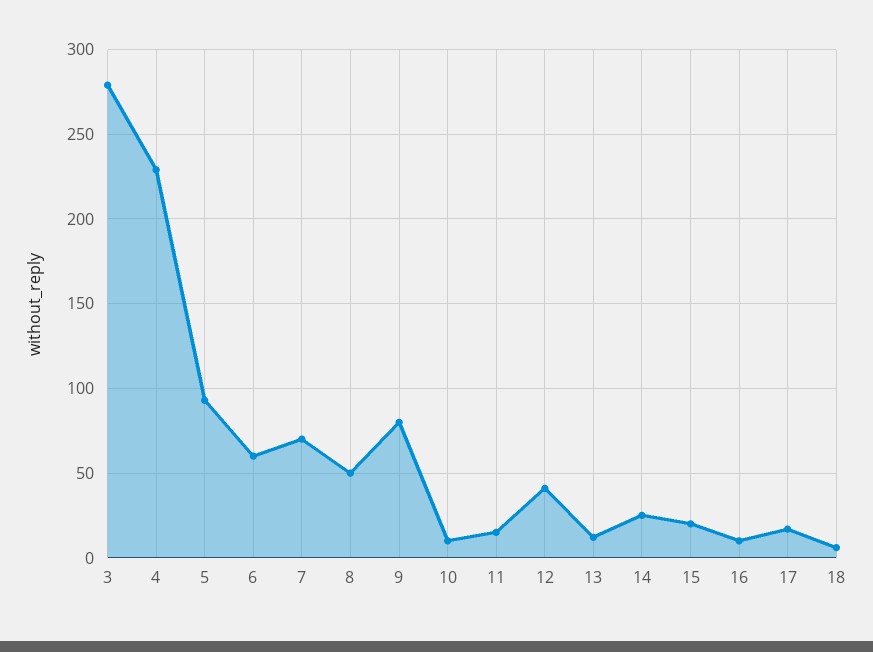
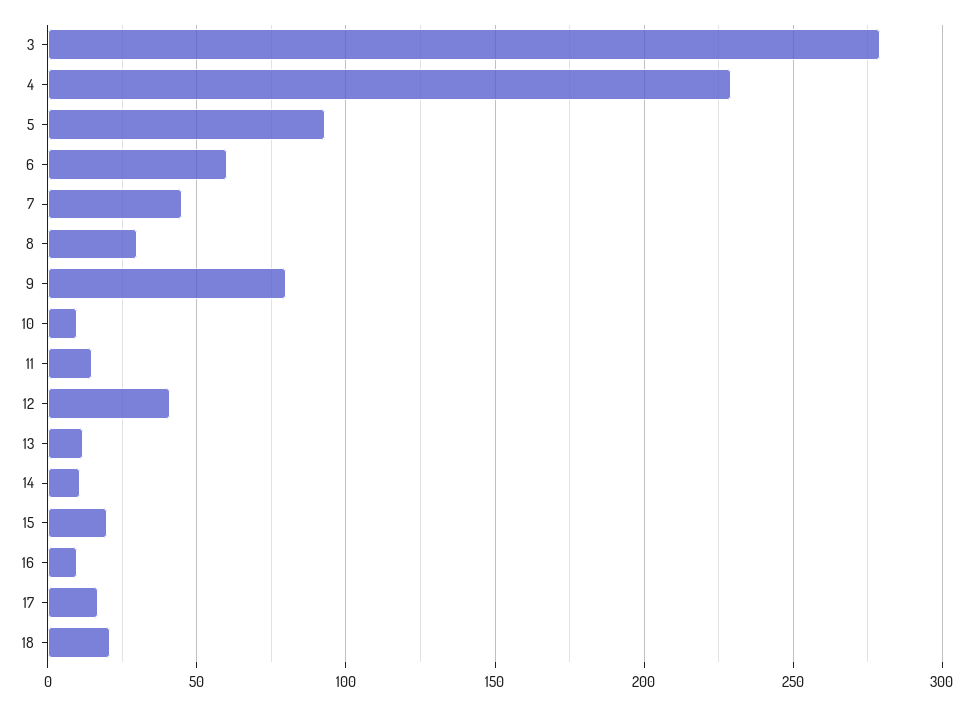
7: 70 -> 45
8: 50 -> 30
14: 25 -> 10
18: 5 -> 20

